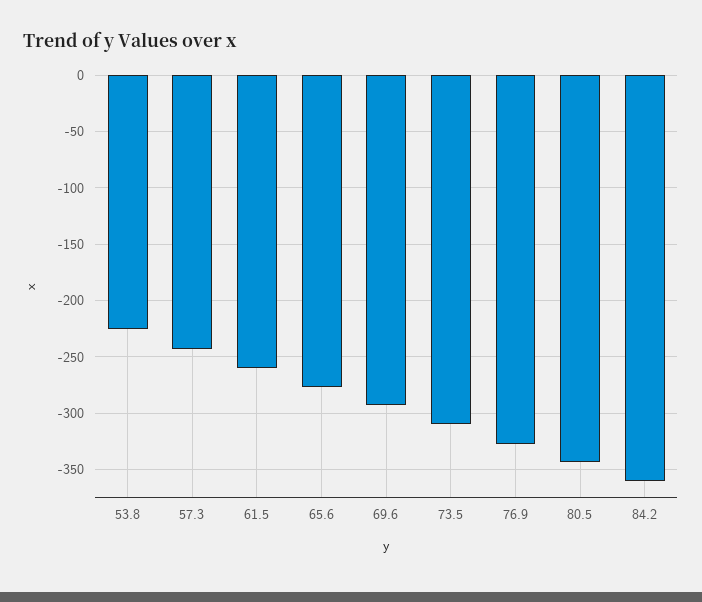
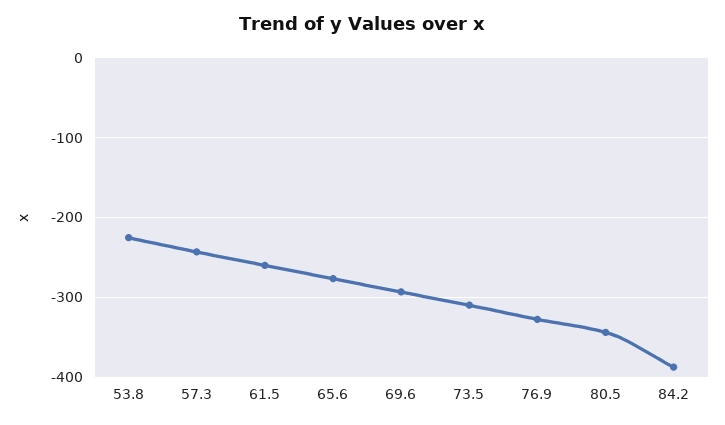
84.2: -360 -> -390

